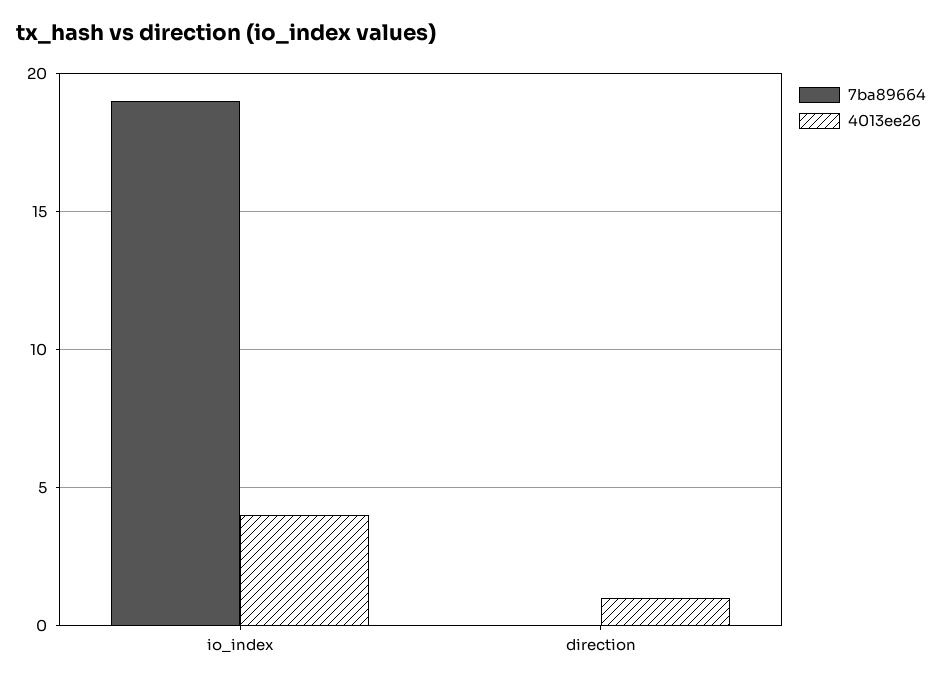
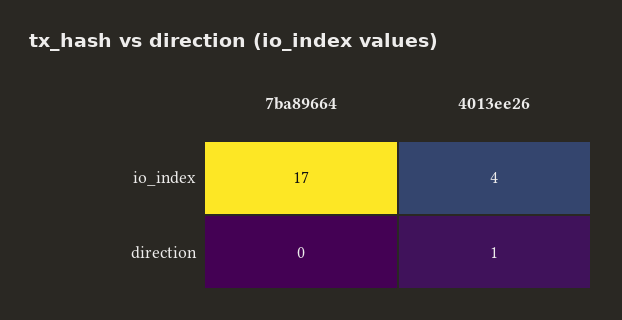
7ba89664, io_index: 19 -> 17

